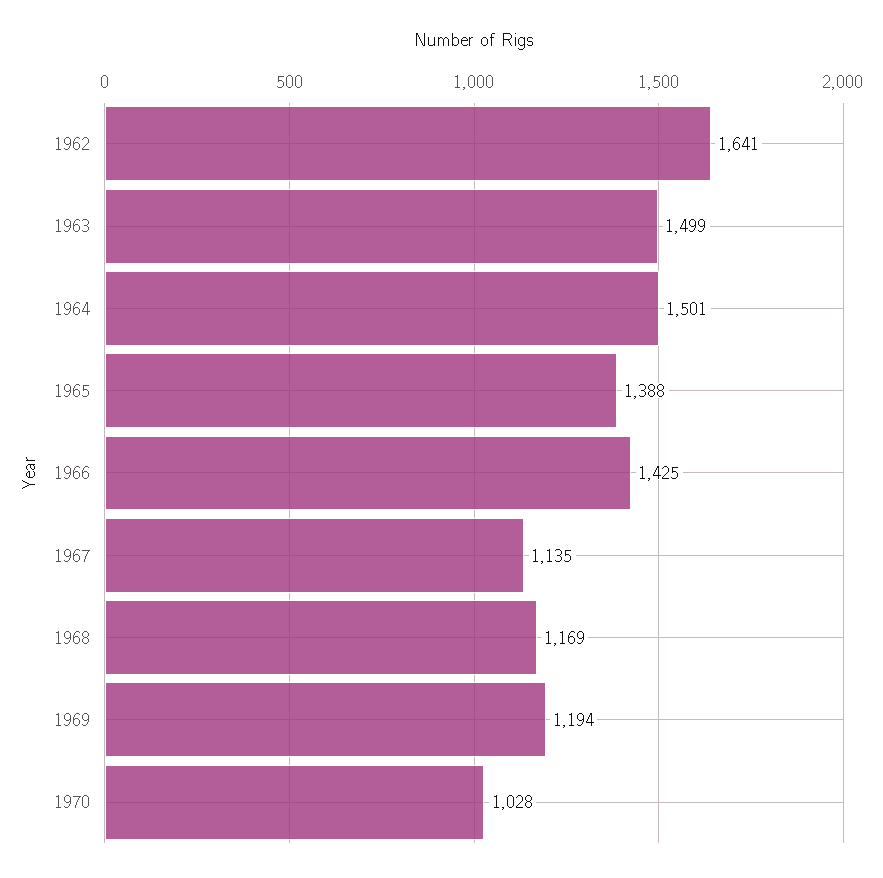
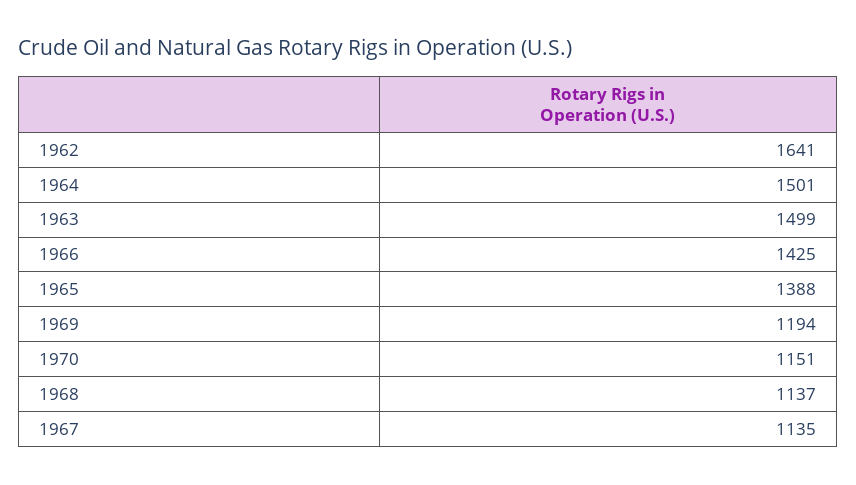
1968: 1169 -> 1137
1970: 1028 -> 1151

